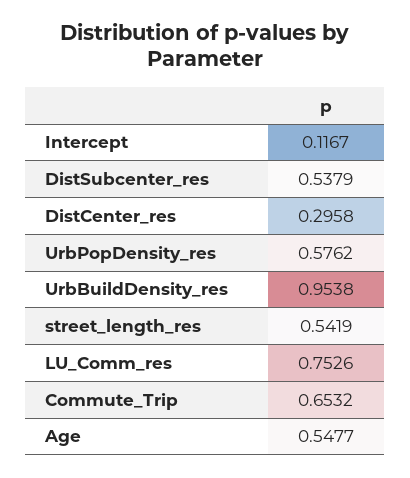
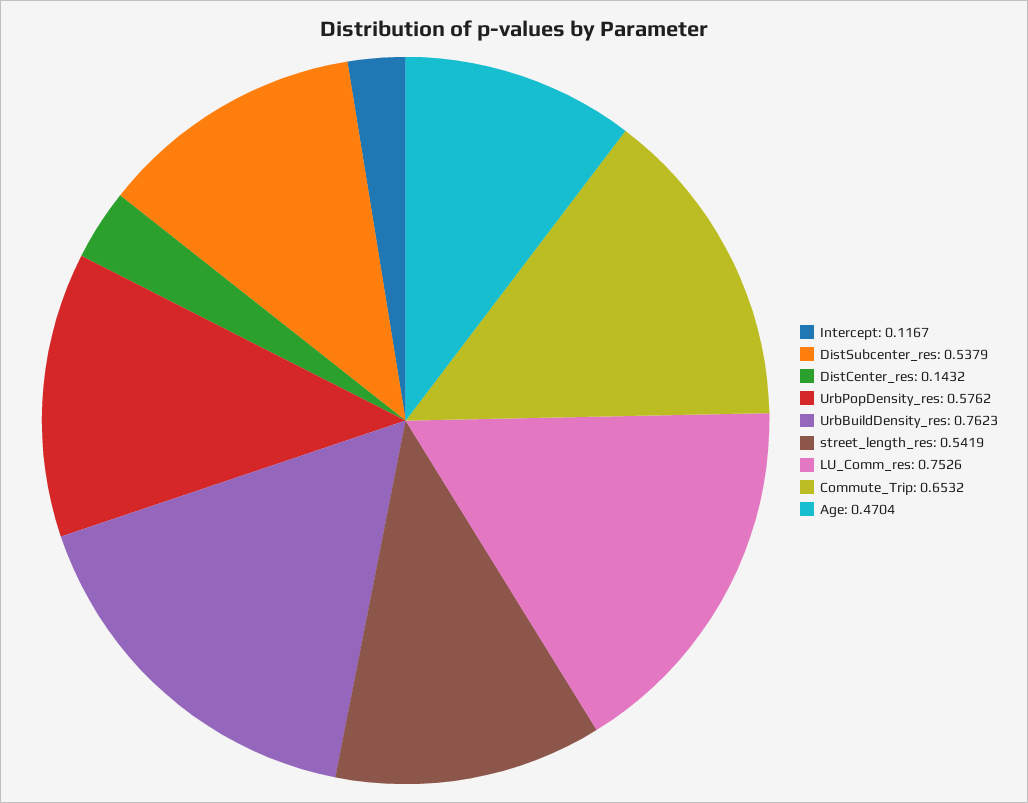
DistCenter_res: 0.2958 -> 0.1432
UrbBuildDensity_res: 0.9538 -> 0.7623
Age: 0.5477 -> 0.4704

